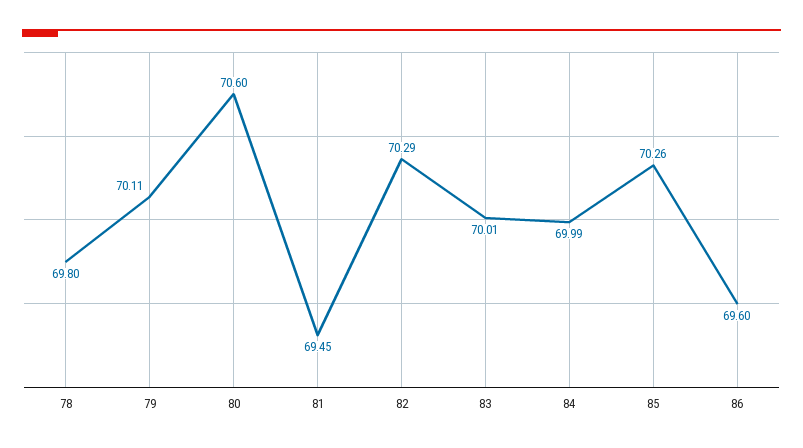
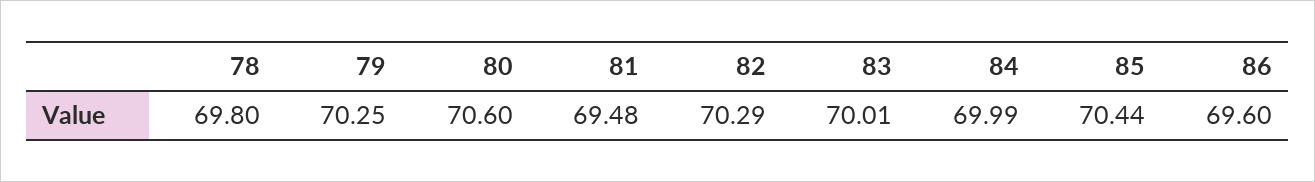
79: 70.11 -> 70.25
81: 69.45 -> 69.48
85: 70.26 -> 70.44

